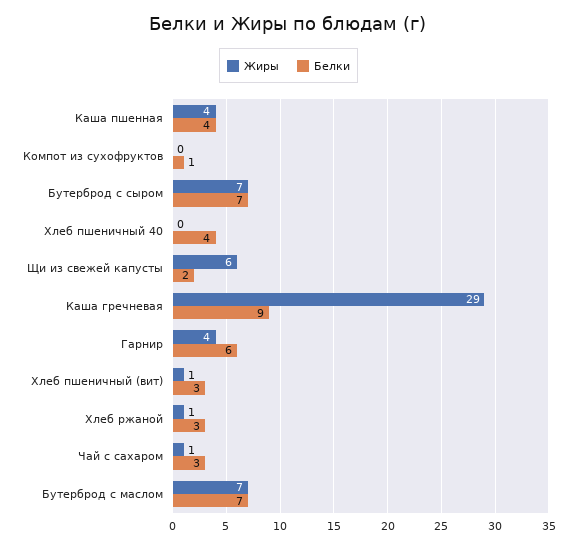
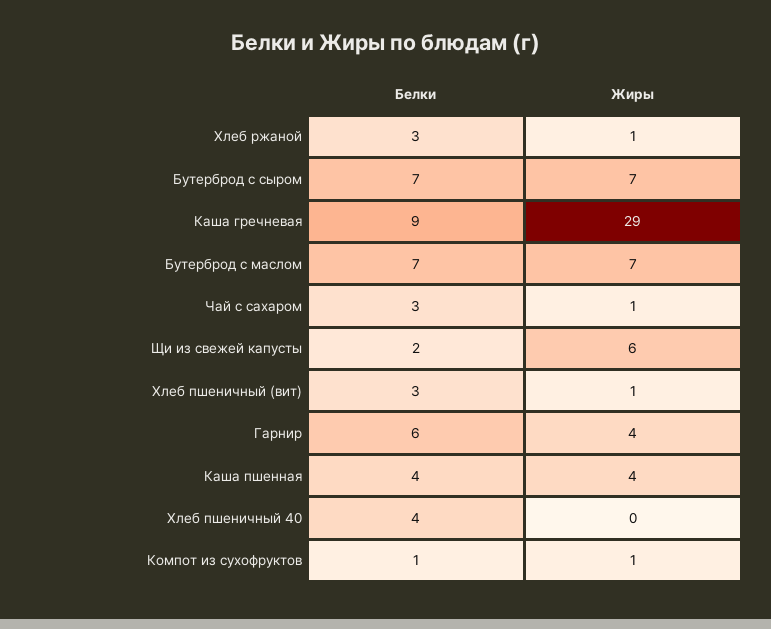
Жиры, Компот из сухофруктов: 0 -> 1

